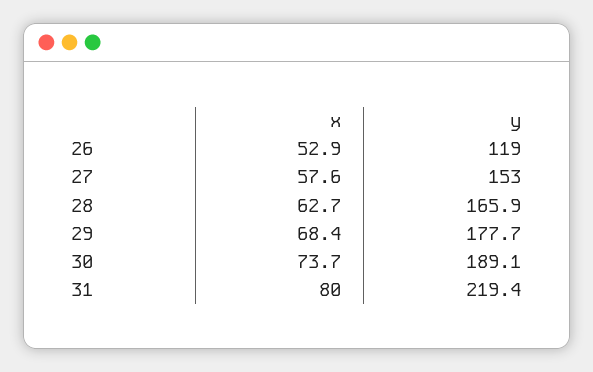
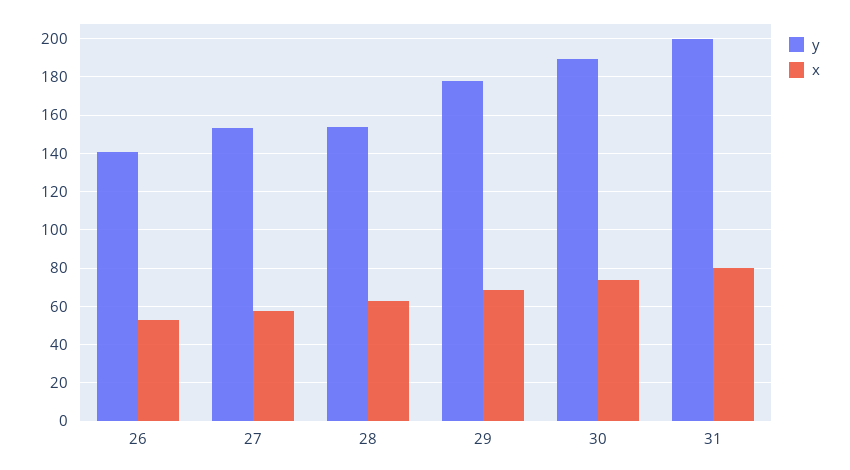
y, 26: 119 -> 140
y, 28: 165.9 -> 155
y, 31: 219.4 -> 200

